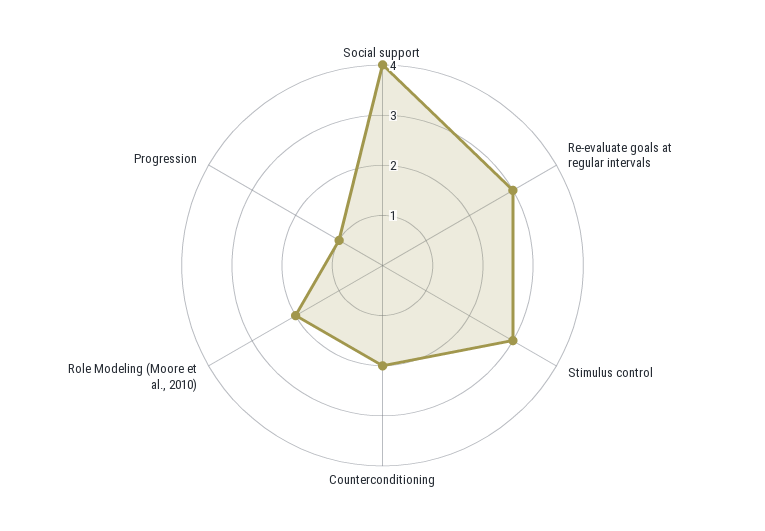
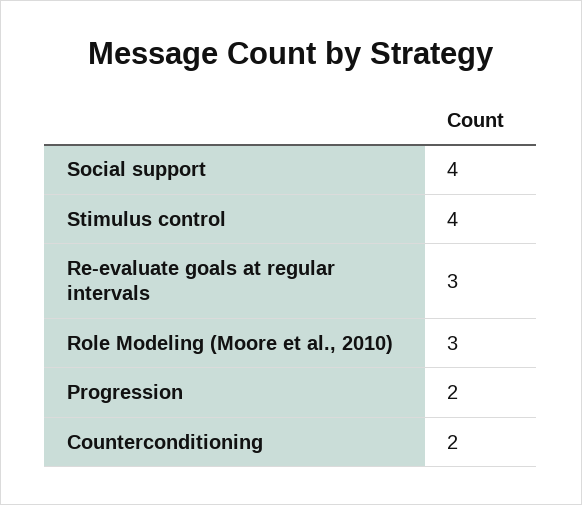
Stimulus control: 3 -> 4
Role Modeling (Moore et al., 2010): 2 -> 3
Progression: 1 -> 2

